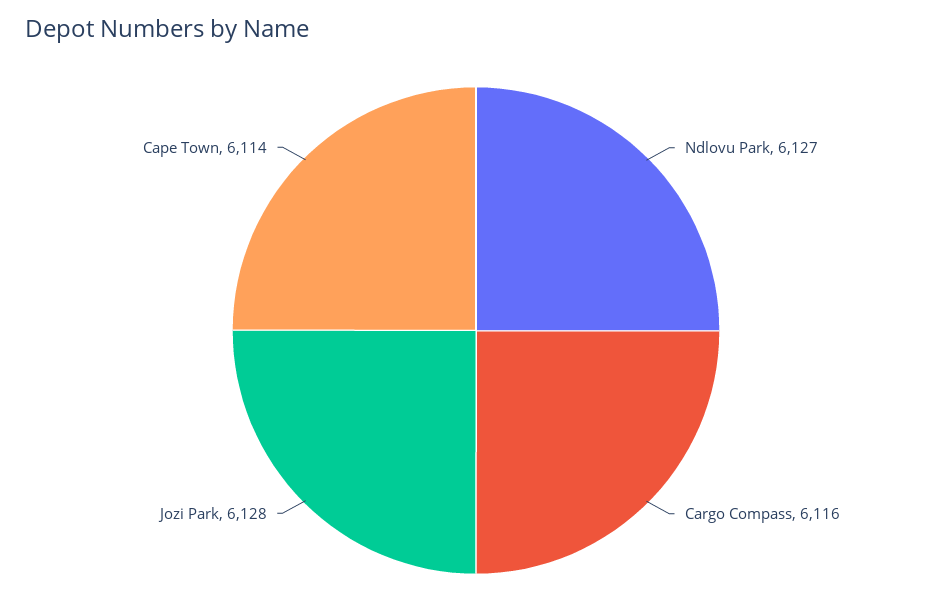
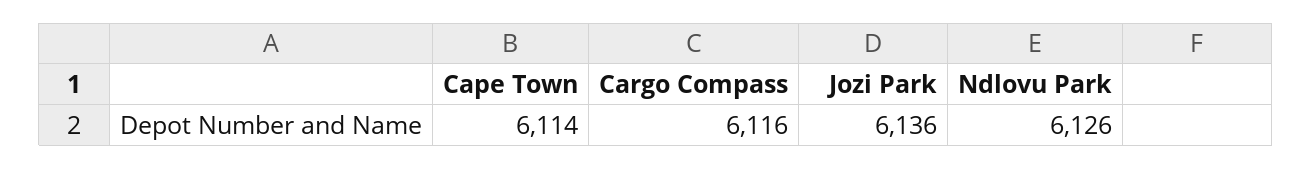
Ndlovu Park: 6127 -> 6126
Jozi Park: 6128 -> 6136

